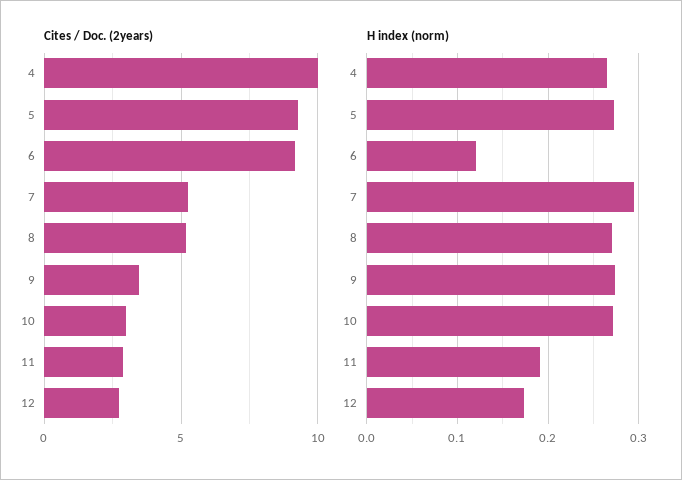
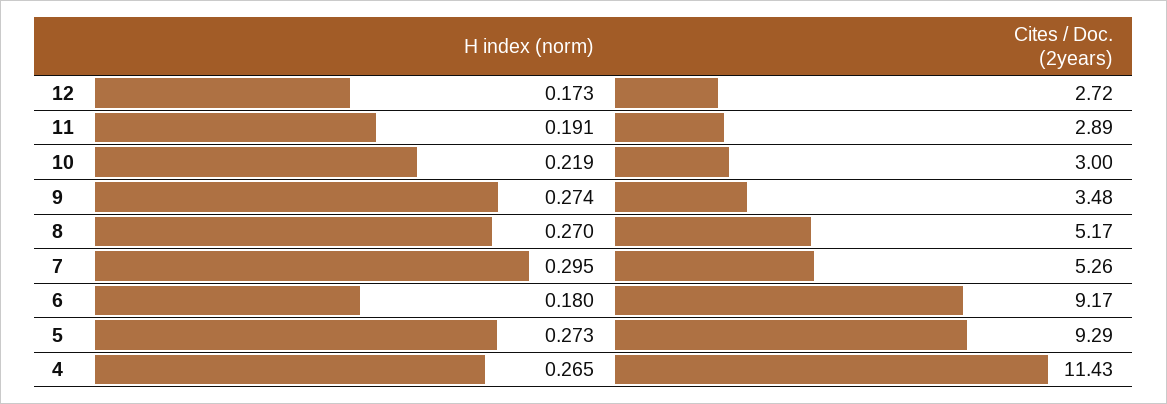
Cites / Doc. (2years), 4: 10 -> 11.43
H index (norm), 6: 0.12 -> 0.18
H index (norm), 10: 0.27 -> 0.219

